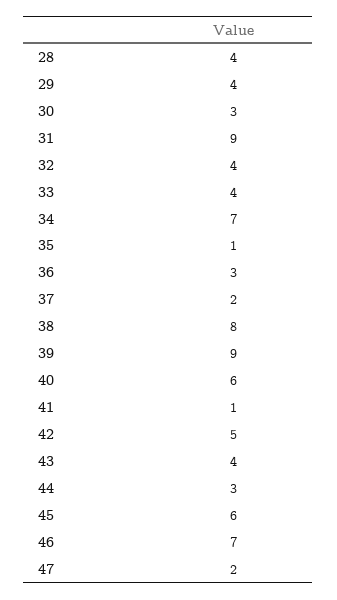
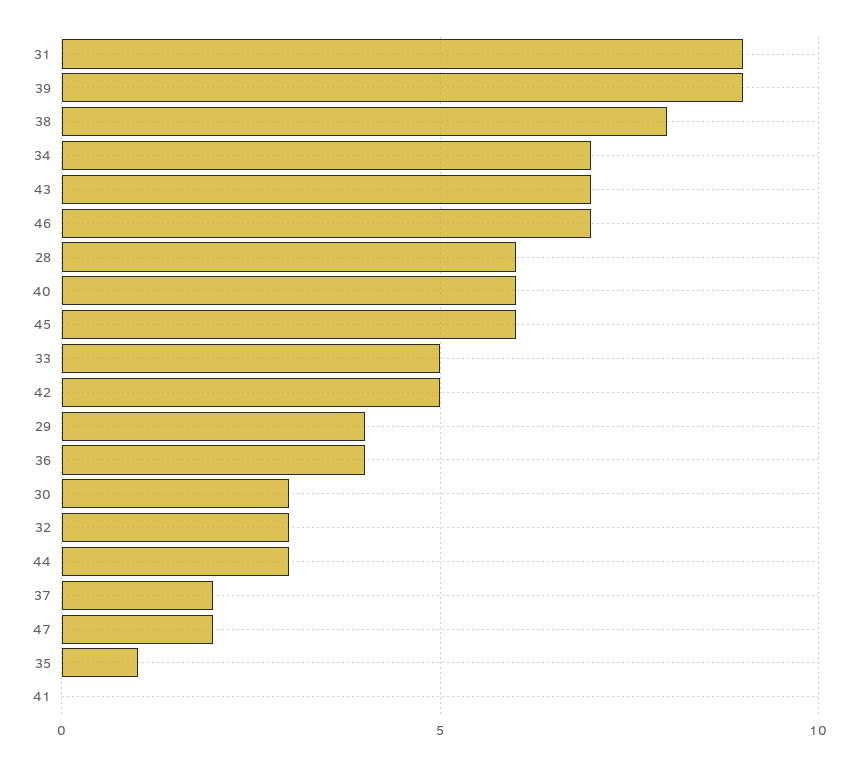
28: 4 -> 6
32: 4 -> 3
33: 4 -> 5
36: 3 -> 4
41: 1 -> 0
43: 4 -> 7

